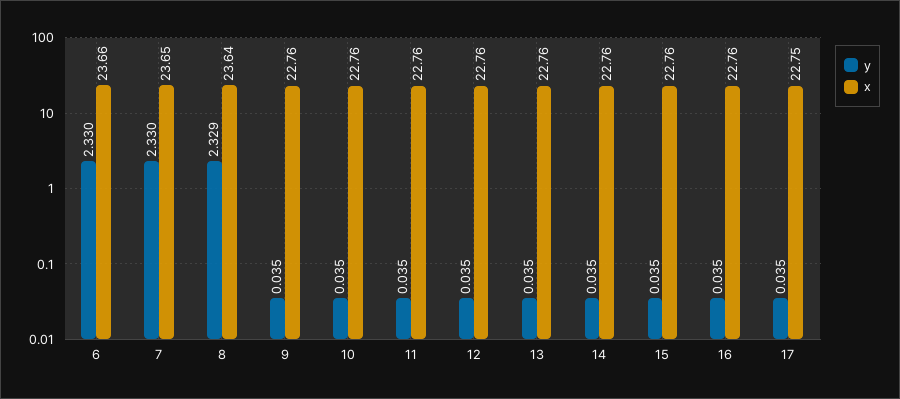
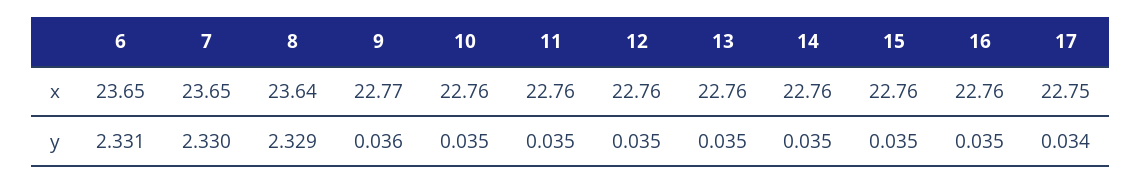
y, 6: 2.33 -> 2.331
x, 6: 23.66 -> 23.65
y, 9: 0.035 -> 0.036
x, 9: 22.76 -> 22.77
y, 17: 0.035 -> 0.034

